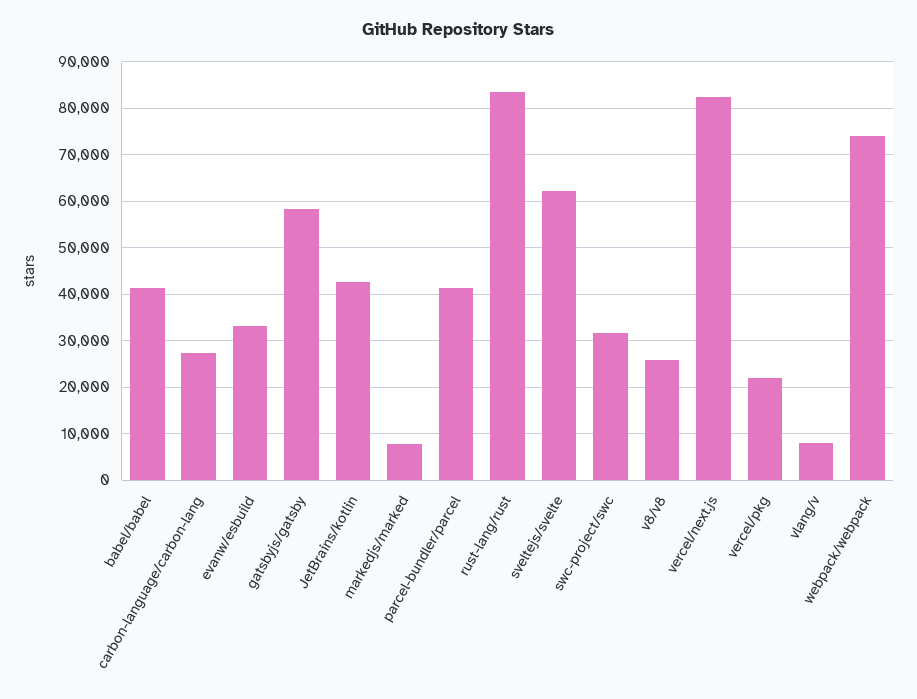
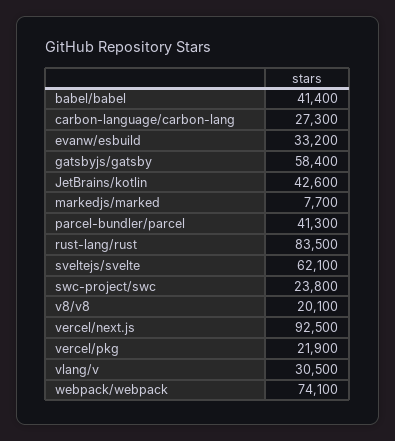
swc-project/swc: 32000 -> 23800
v8/v8: 26000 -> 20100
vercel/next.js: 82000 -> 92500
vlang/v: 8000 -> 30500

